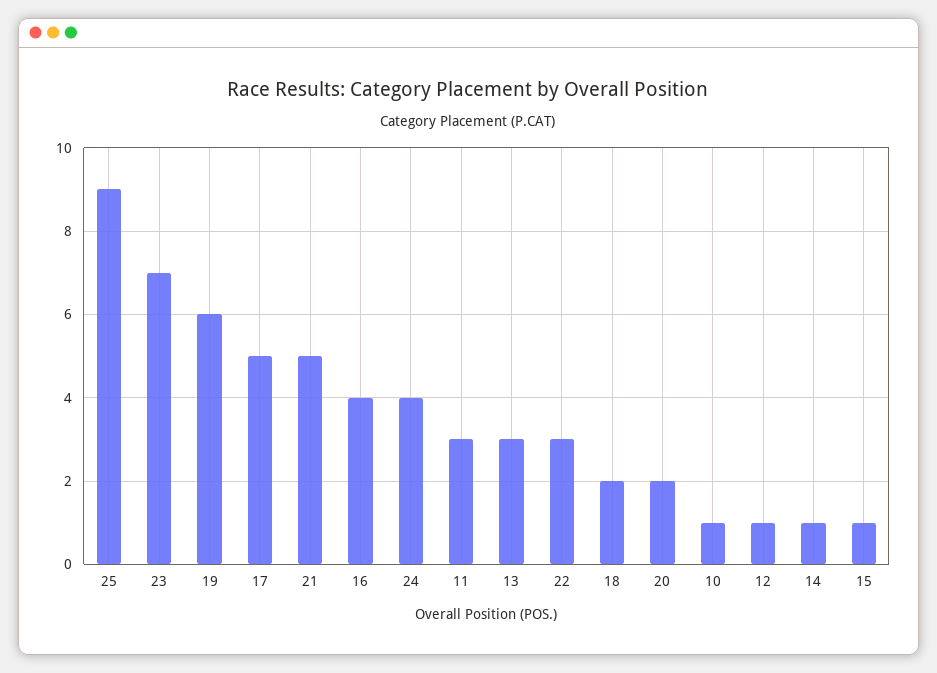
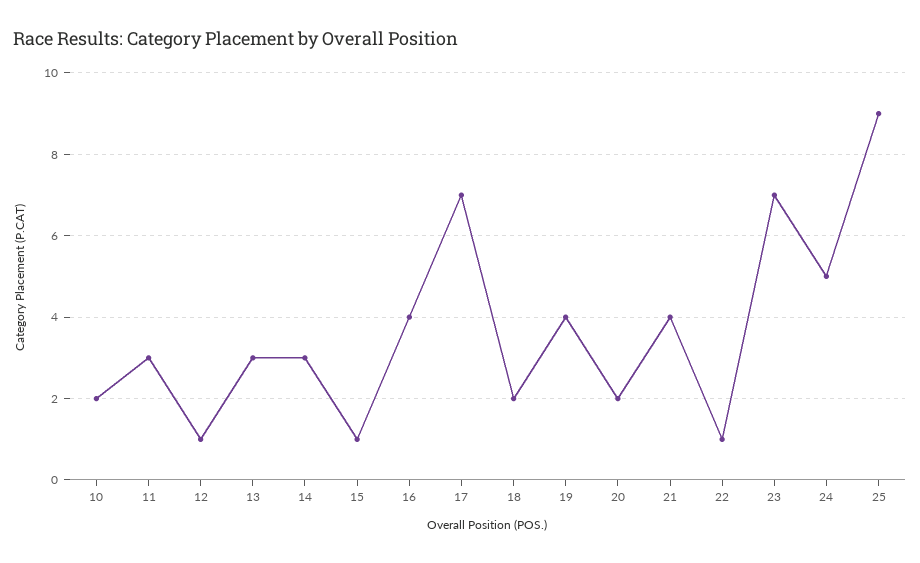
19: 6 -> 4
17: 5 -> 7
21: 5 -> 4
24: 4 -> 5
22: 3 -> 1
10: 1 -> 2
14: 1 -> 3

